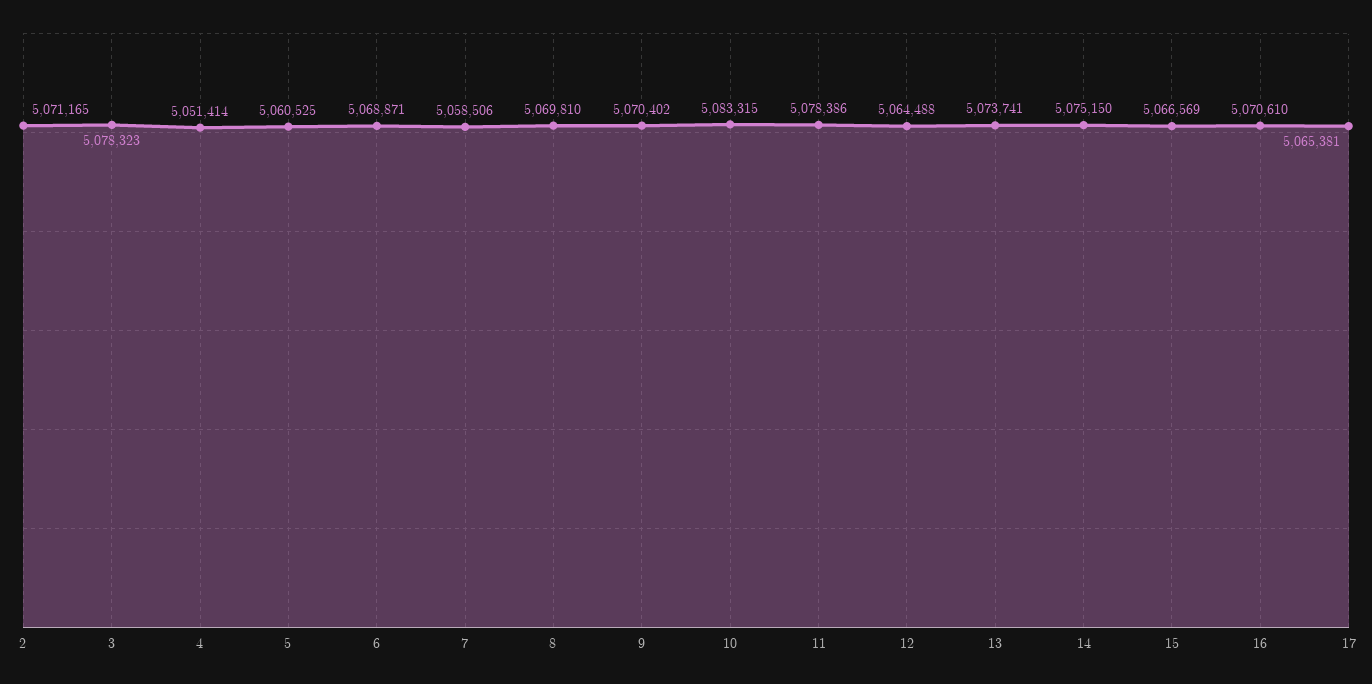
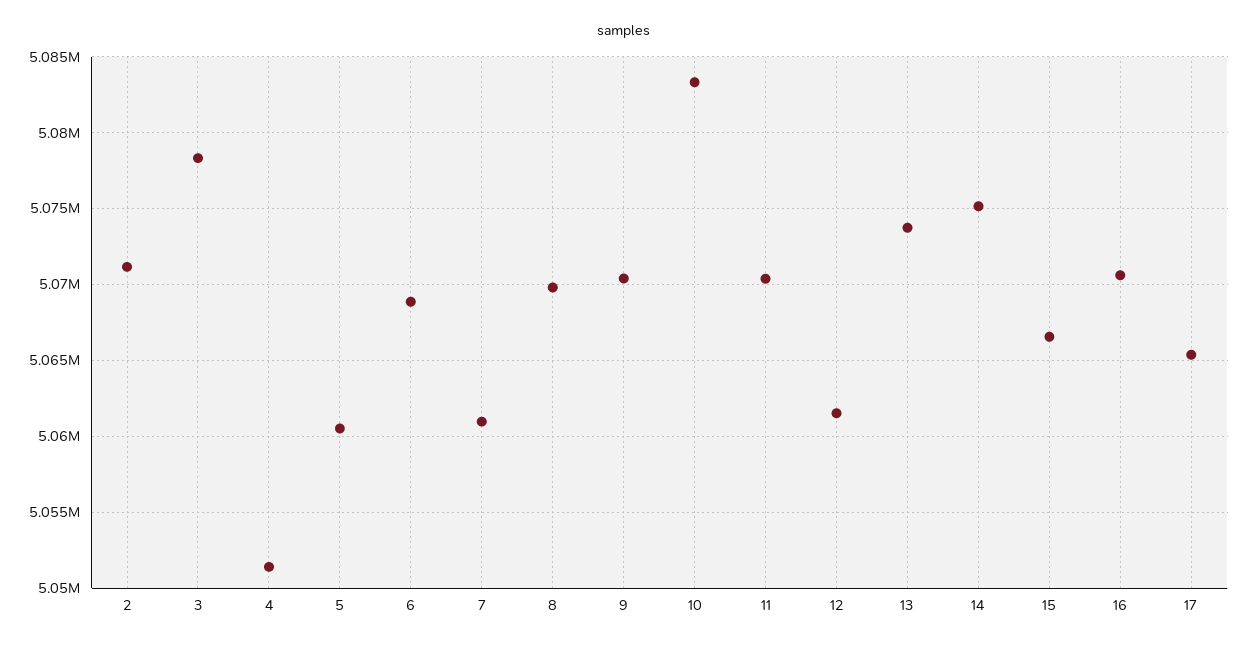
7: 5058506 -> 5061000
11: 5078386 -> 5070500
12: 5064488 -> 5061500

